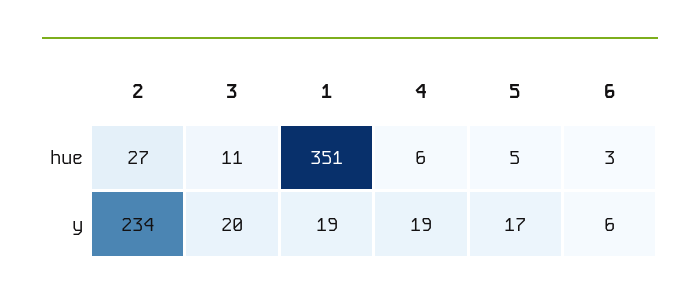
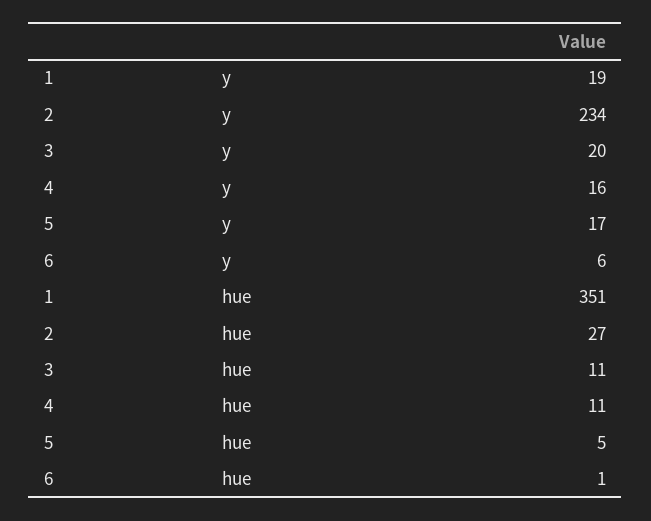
4, hue: 6 -> 11
6, hue: 3 -> 1
4, y: 19 -> 16

